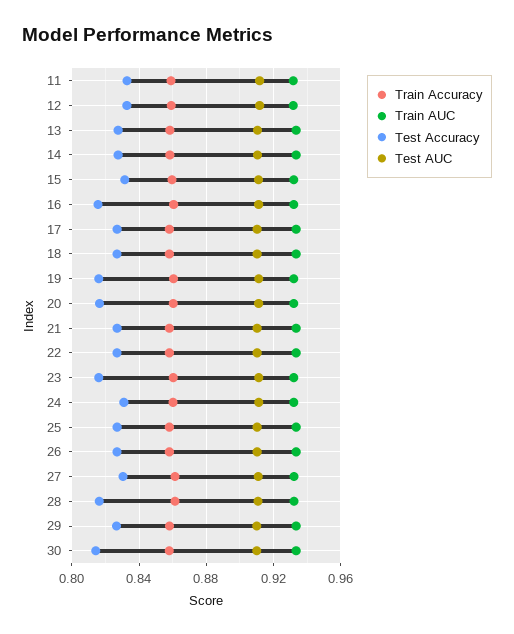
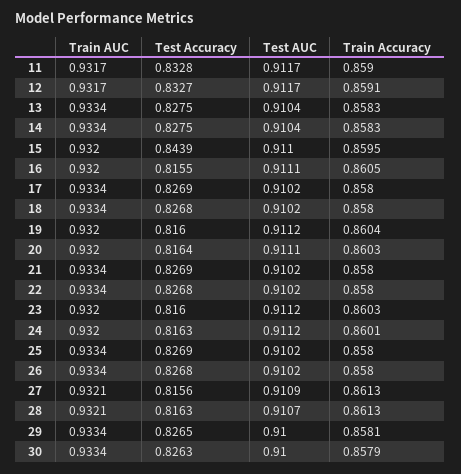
Test Accuracy, 15: 0.83 -> 0.8439
Test Accuracy, 24: 0.83 -> 0.8163
Test Accuracy, 27: 0.83 -> 0.8156
Test Accuracy, 30: 0.815 -> 0.8263

